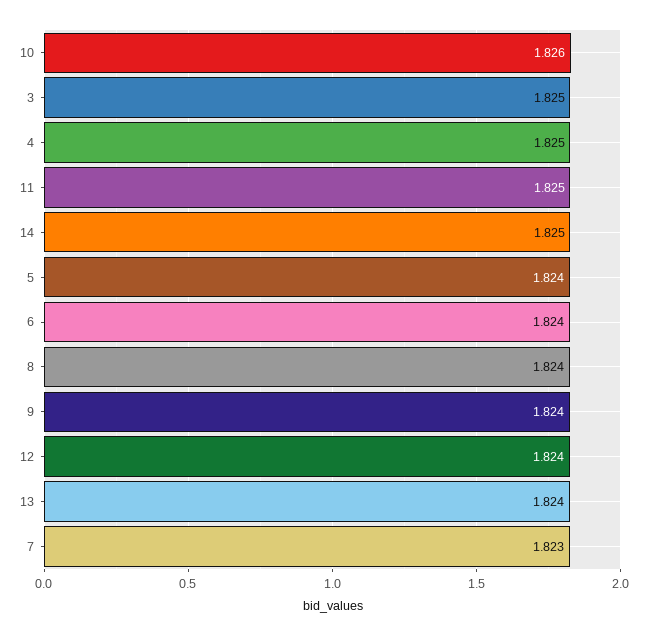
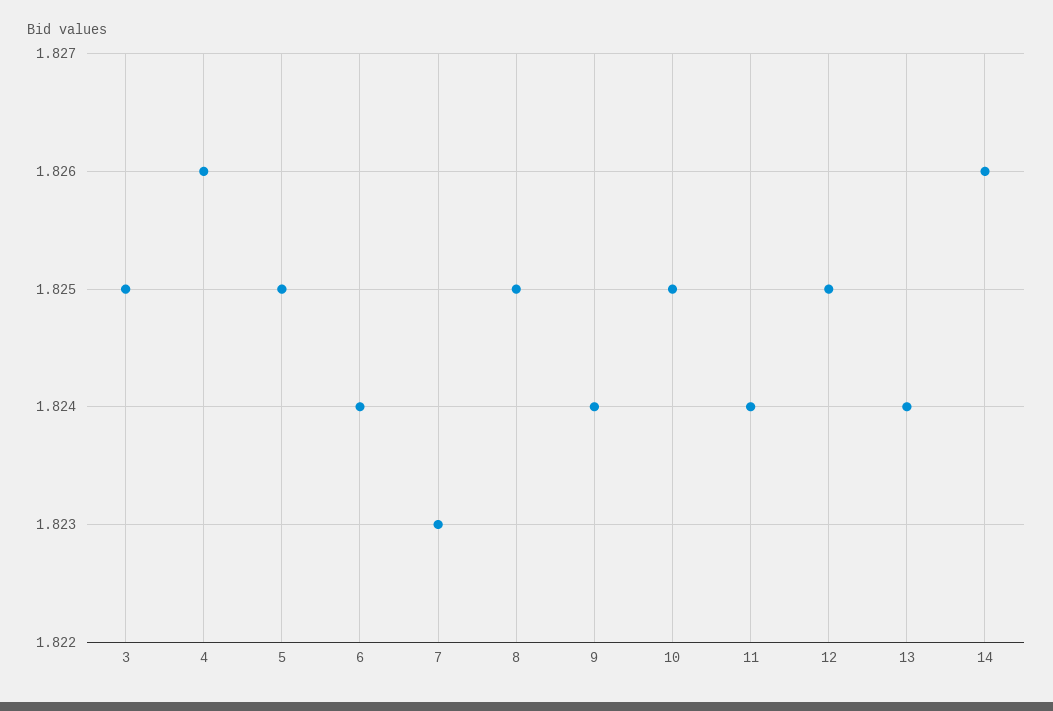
10: 1.826 -> 1.825
4: 1.825 -> 1.826
11: 1.825 -> 1.824
14: 1.825 -> 1.826
5: 1.824 -> 1.825
8: 1.824 -> 1.825
12: 1.824 -> 1.825

